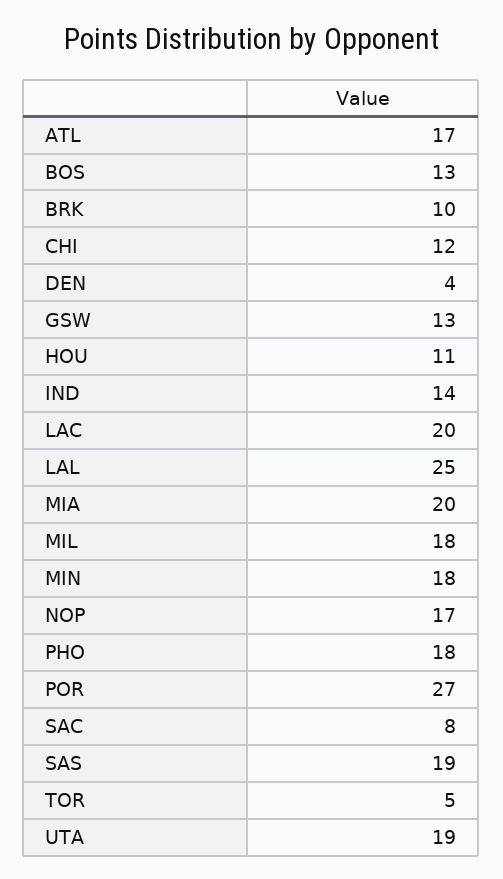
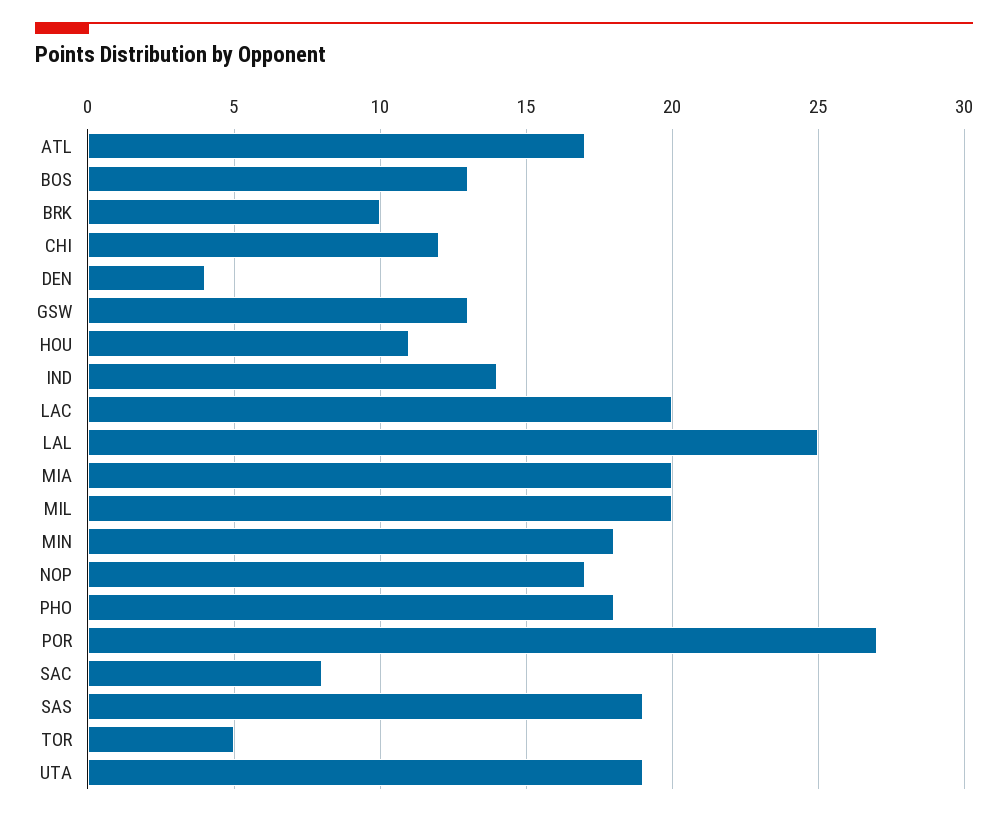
MIL: 18 -> 20

